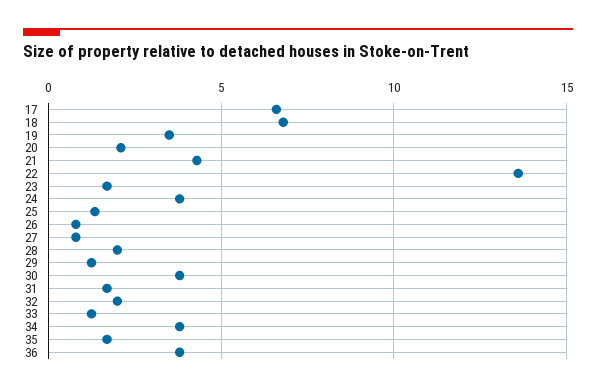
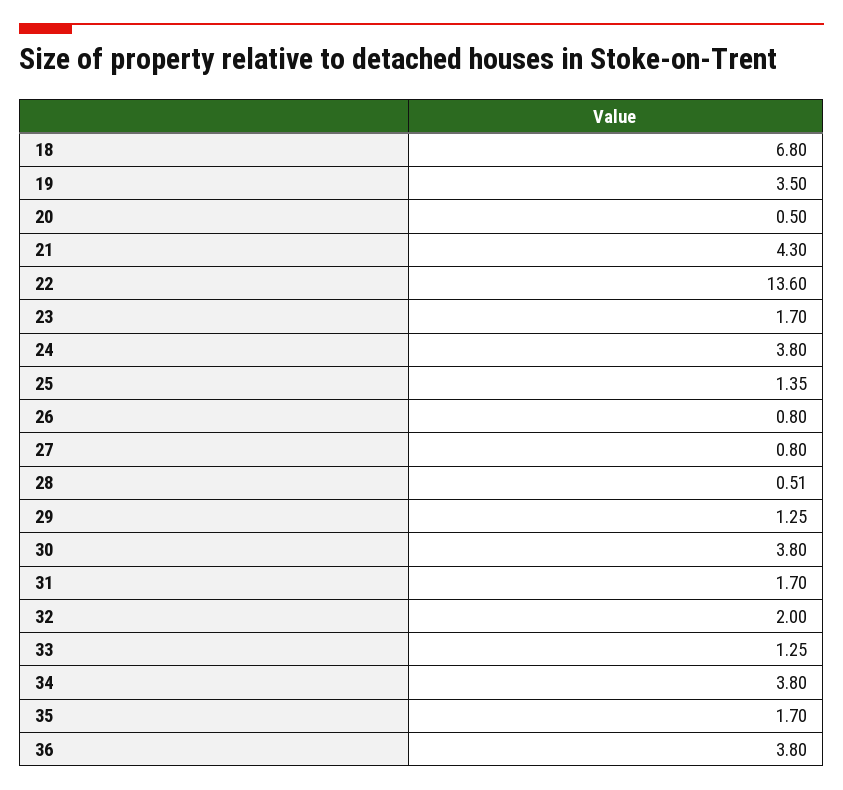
17: 6.5 -> none
20: 2 -> 0.5
28: 2 -> 0.51

